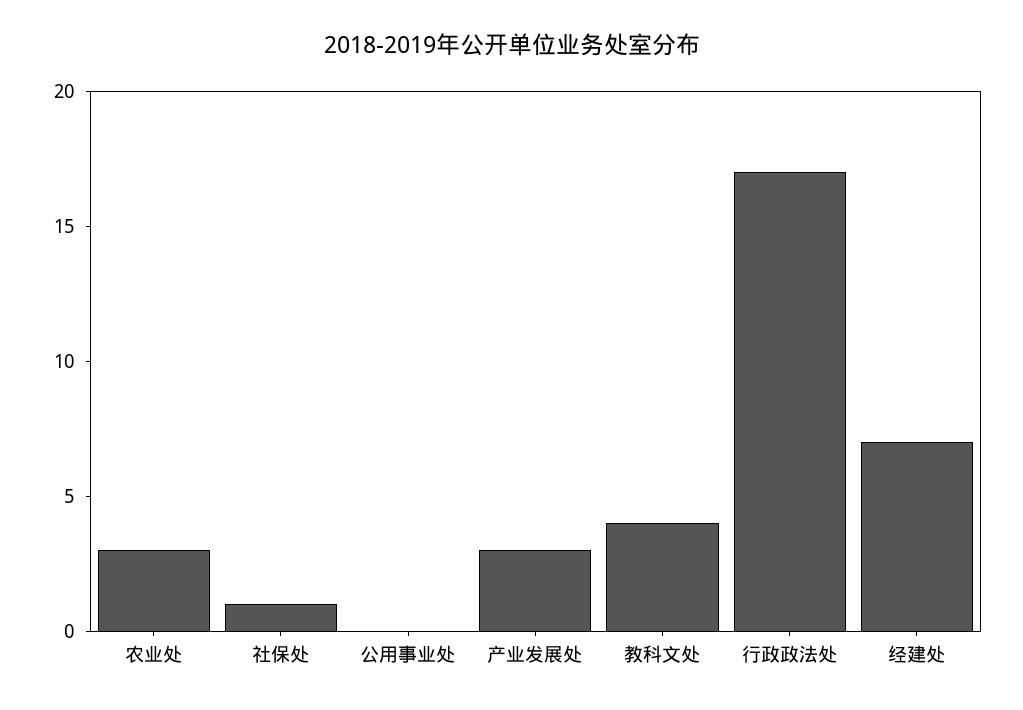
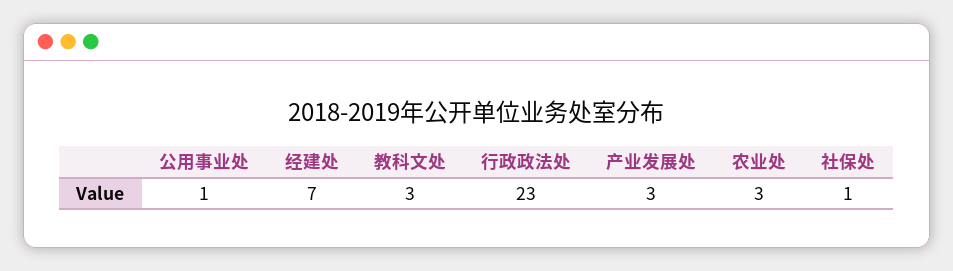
公用事业处: 0 -> 1
教科文处: 4 -> 3
行政政法处: 17 -> 23

